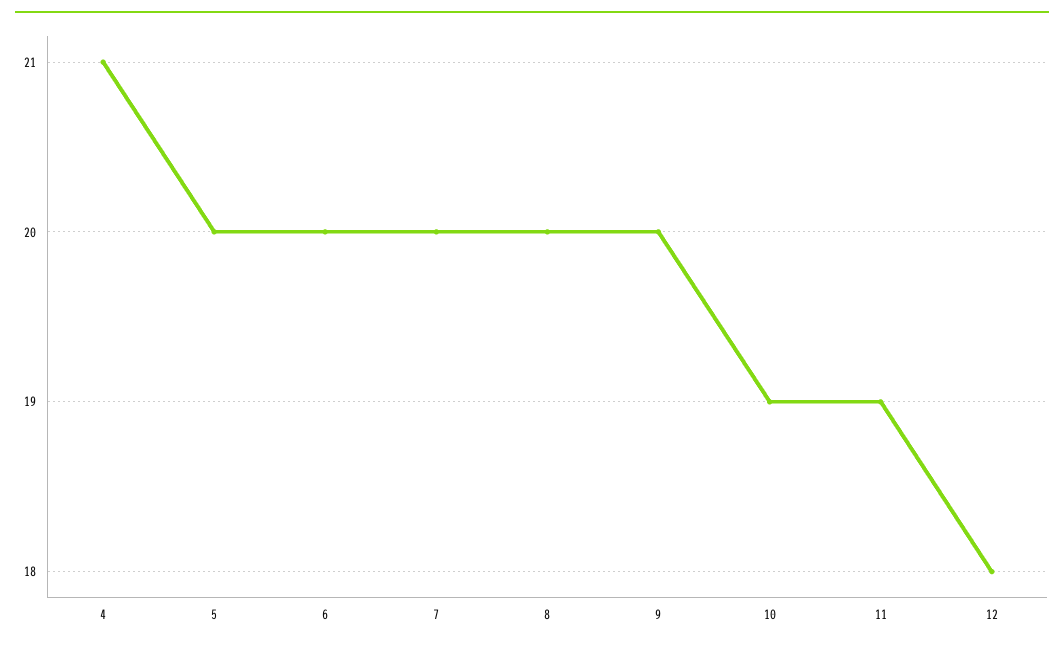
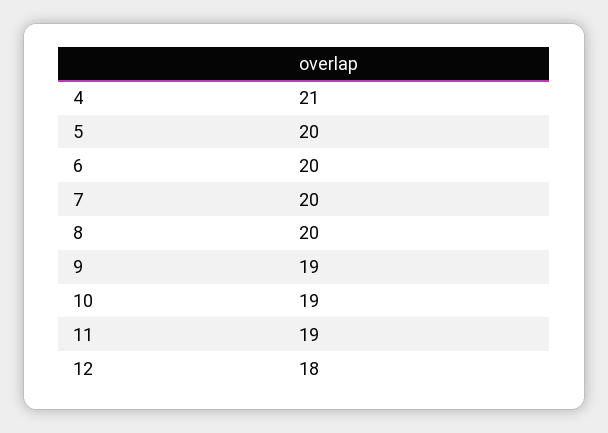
9: 20 -> 19

